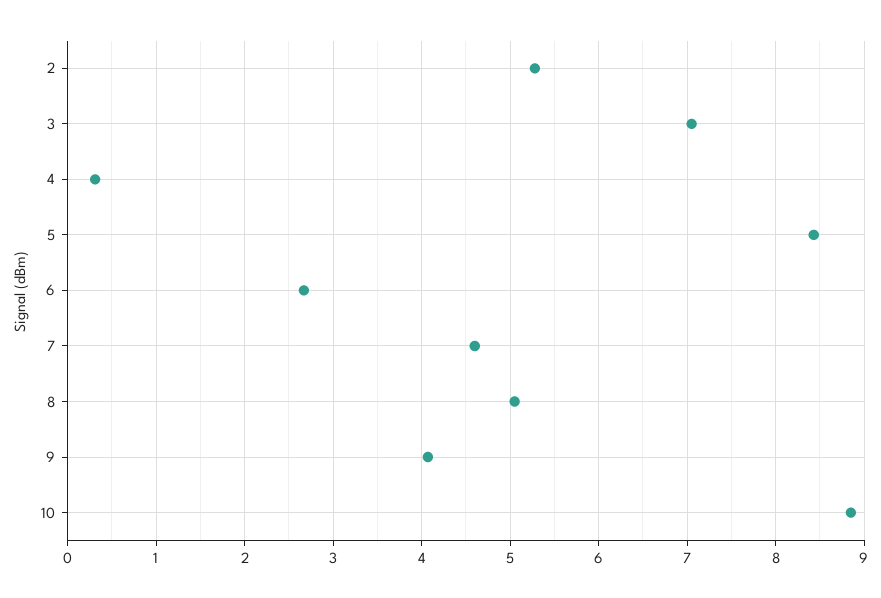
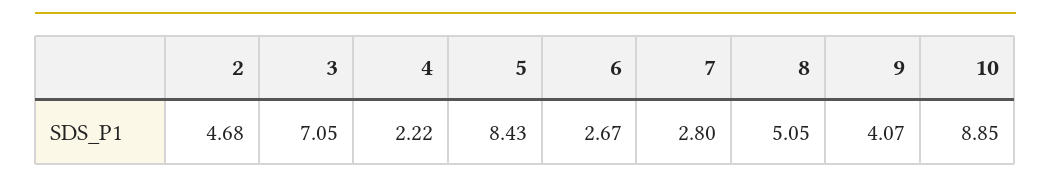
2: 5.3 -> 4.68
4: 0.3 -> 2.22
7: 4.6 -> 2.8

